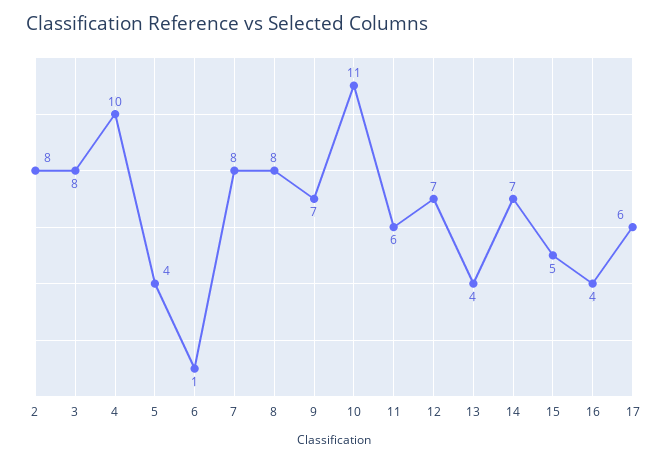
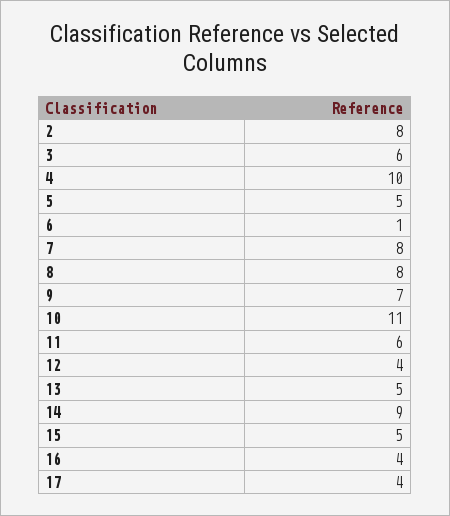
3: 8 -> 6
5: 4 -> 5
12: 7 -> 4
13: 4 -> 5
14: 7 -> 9
17: 6 -> 4

